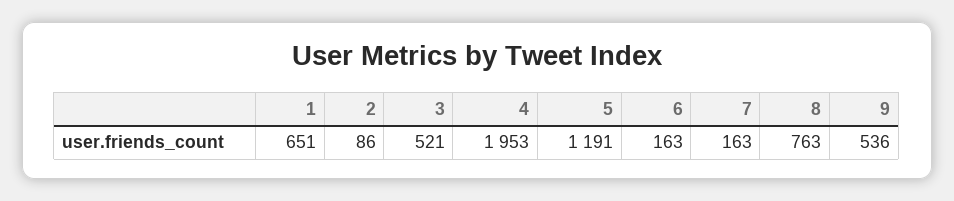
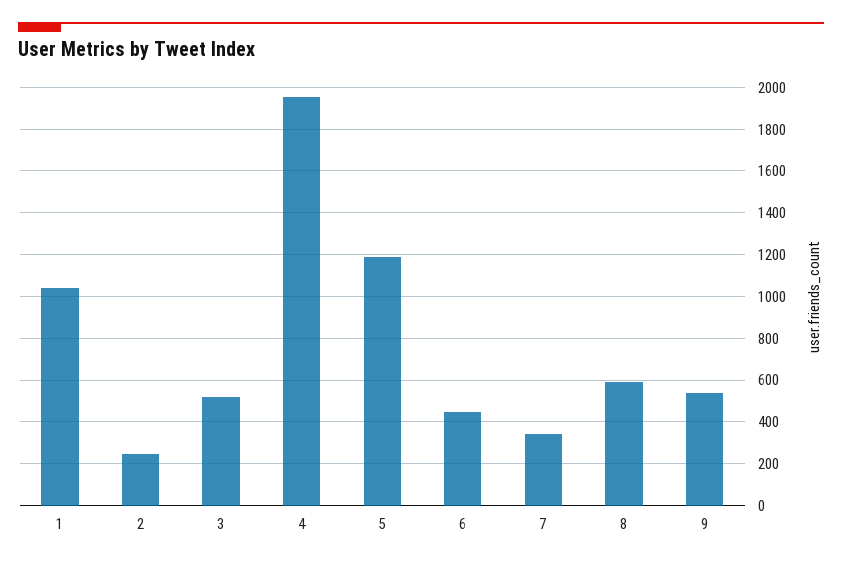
1: 651 -> 1050
2: 86 -> 250
6: 163 -> 450
7: 163 -> 350
8: 763 -> 600

